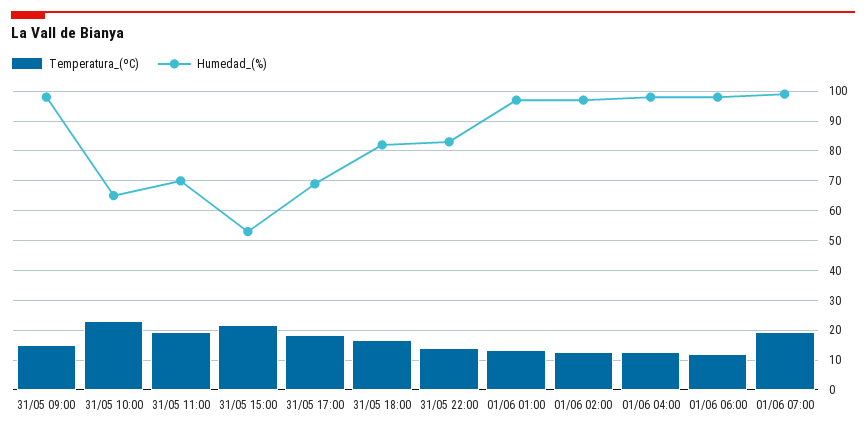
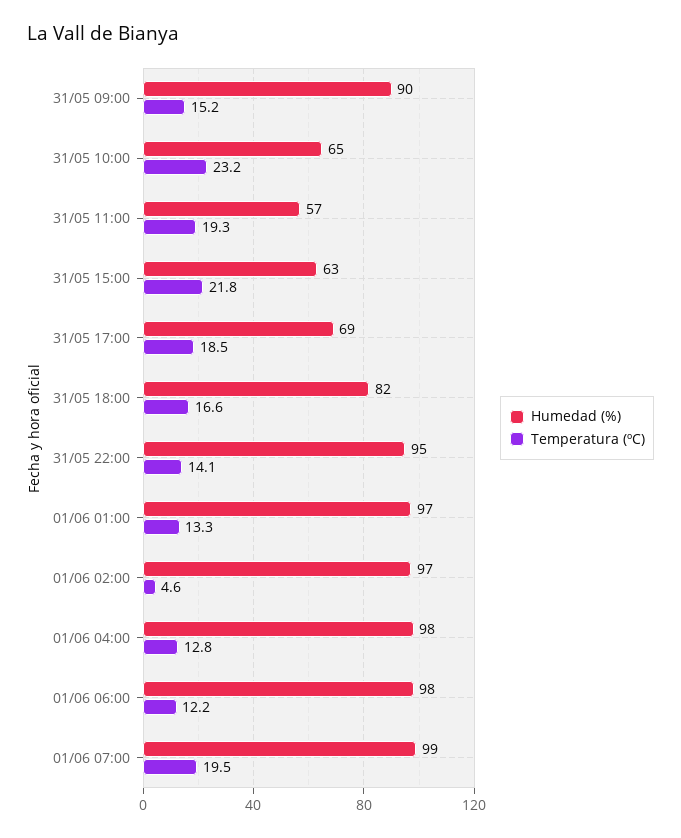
Humedad_(%), 31/05 09:00: 97.5 -> 90
Humedad_(%), 31/05 11:00: 70 -> 57
Humedad_(%), 31/05 15:00: 52.5 -> 63
Humedad_(%), 31/05 22:00: 82.5 -> 95
Temperatura_(ºC), 01/06 02:00: 12.5 -> 4.6

